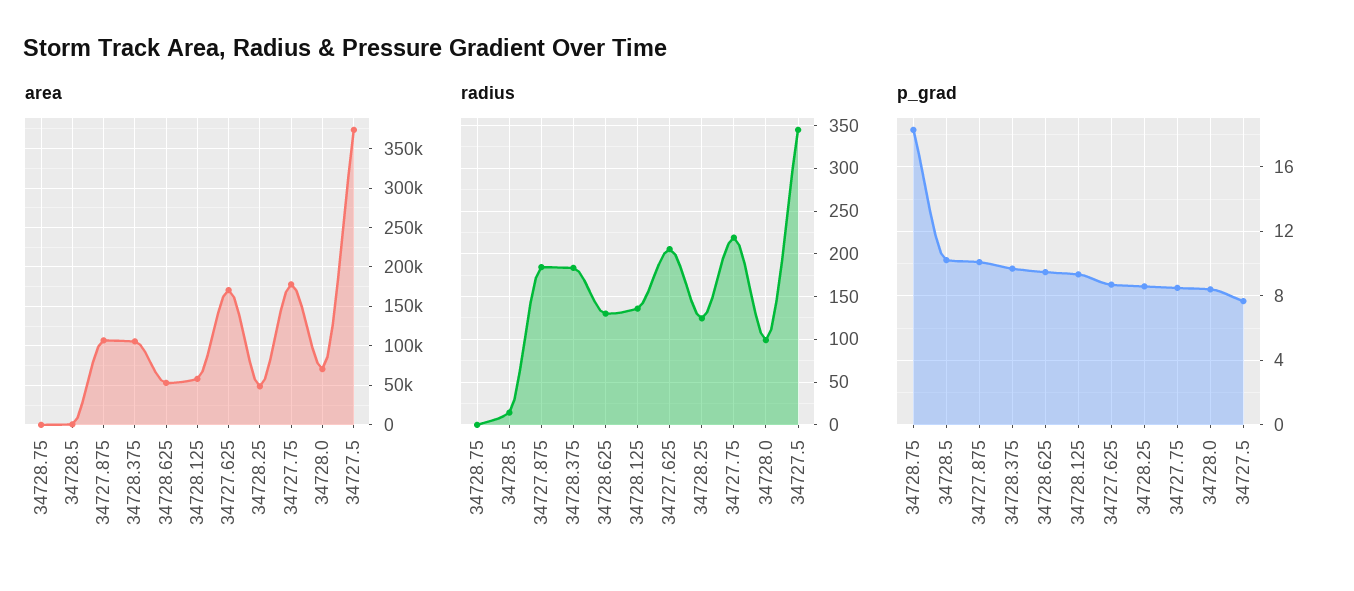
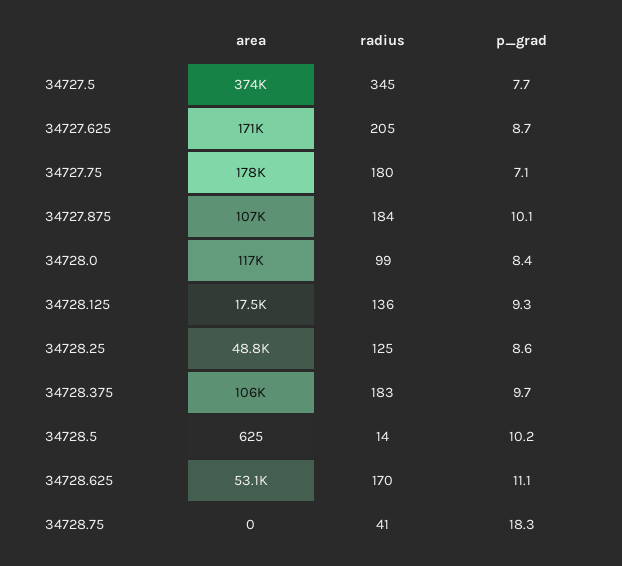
area, 34728.125: 60000 -> 17500
area, 34728.0: 70000 -> 117000
radius, 34728.75: 0 -> 41
radius, 34728.625: 130 -> 170
radius, 34727.75: 220 -> 180
p_grad, 34728.625: 9.5 -> 11.1
p_grad, 34727.75: 8.5 -> 7.1

